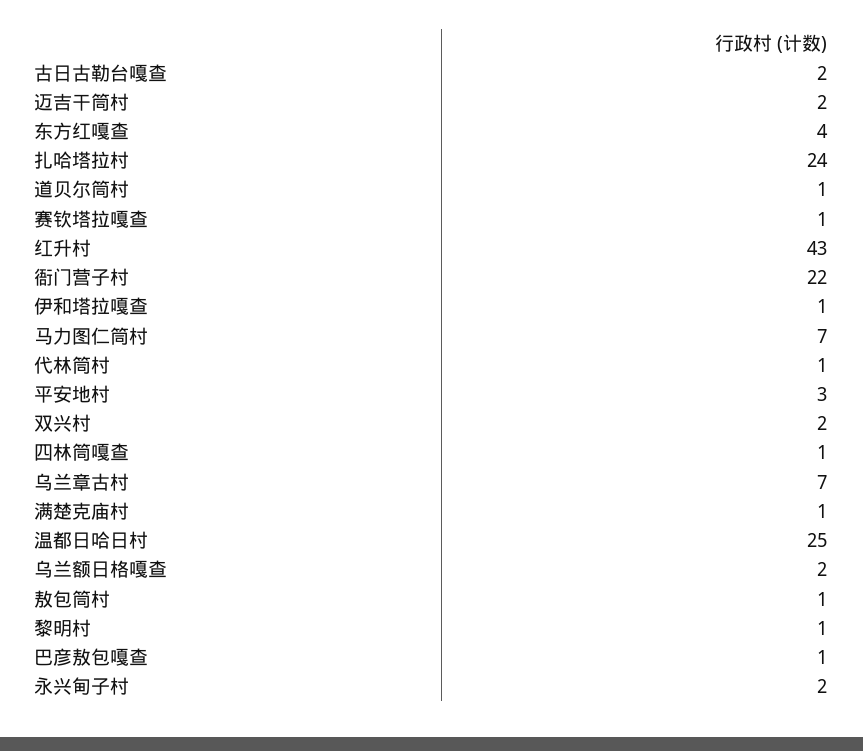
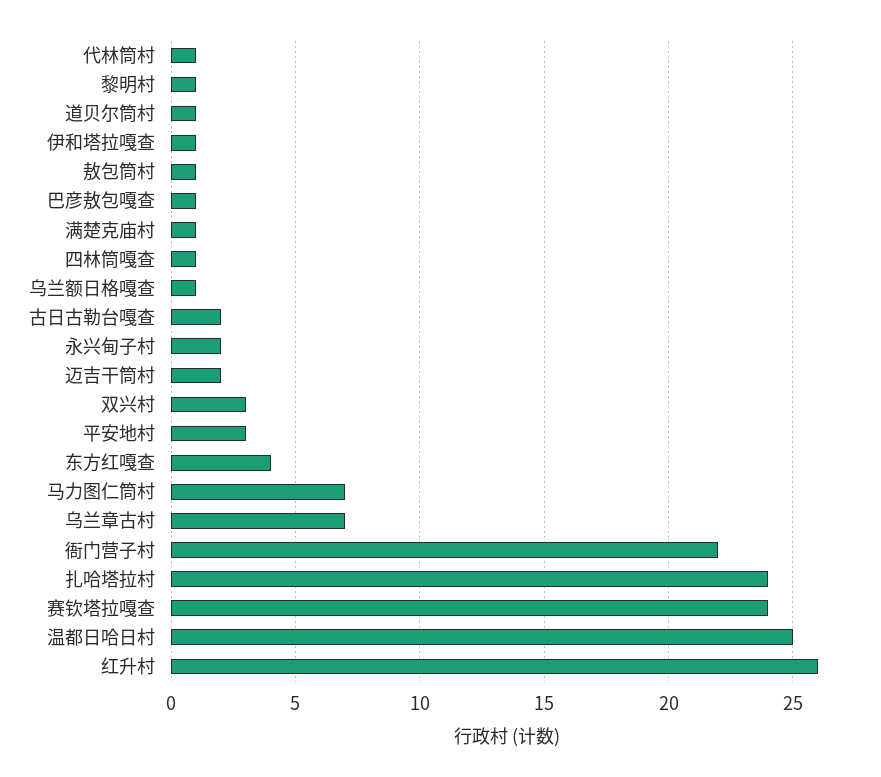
赛钦塔拉嘎查: 1 -> 24
红升村: 43 -> 26
双兴村: 2 -> 3
乌兰额日格嘎查: 2 -> 1

